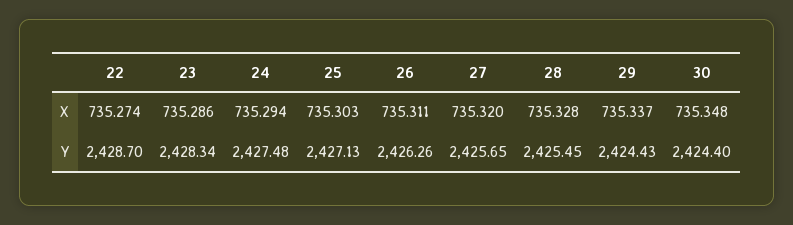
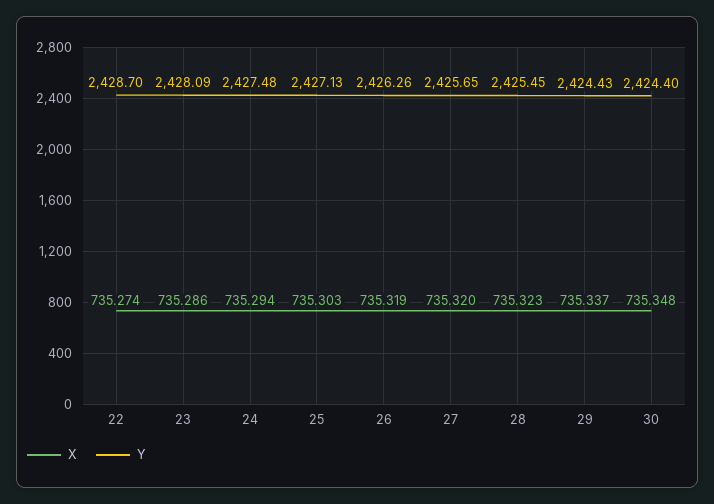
X, 26: 735.311 -> 735.319
X, 28: 735.328 -> 735.323
Y, 23: 2428.34 -> 2428.09

